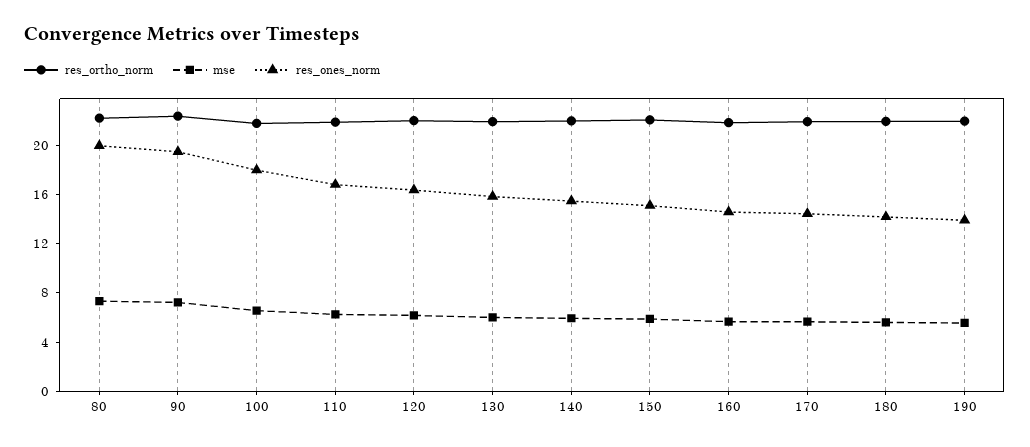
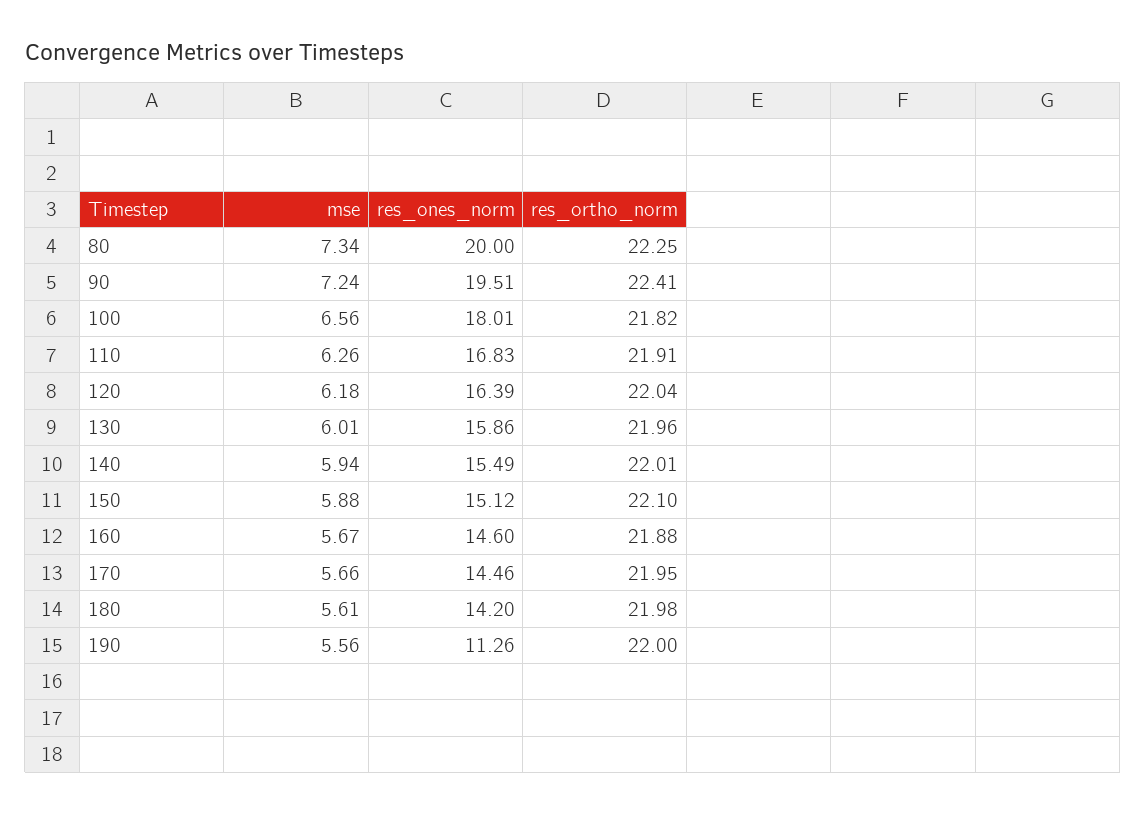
res_ones_norm, 190: 14 -> 11.26

